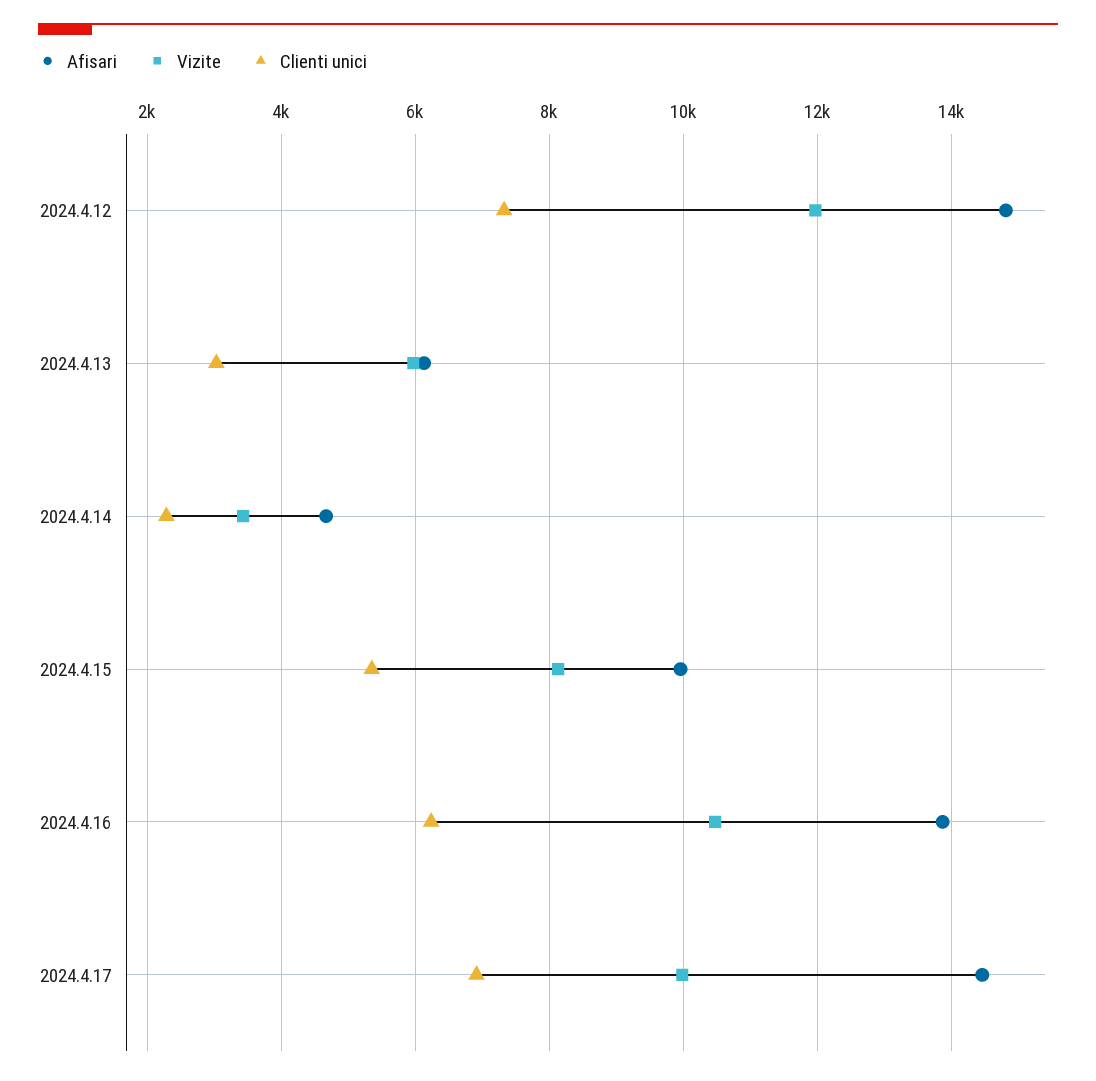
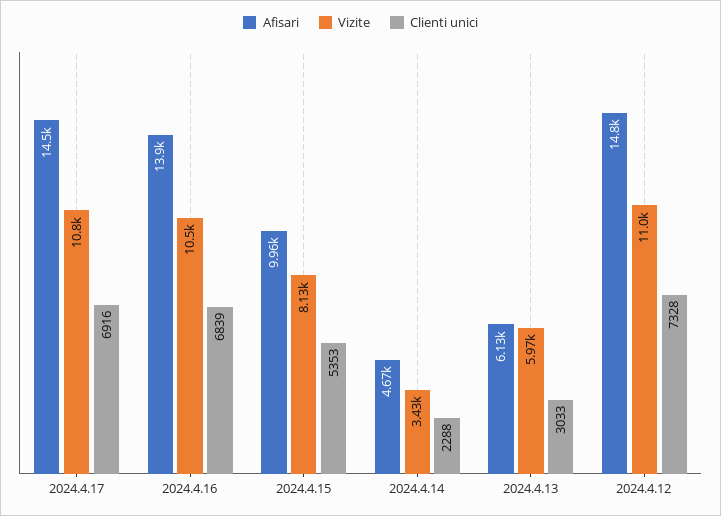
Vizite, 2024.4.12: 12000 -> 11000
Clienti unici, 2024.4.16: 6200 -> 6839
Vizite, 2024.4.17: 10000 -> 10800

